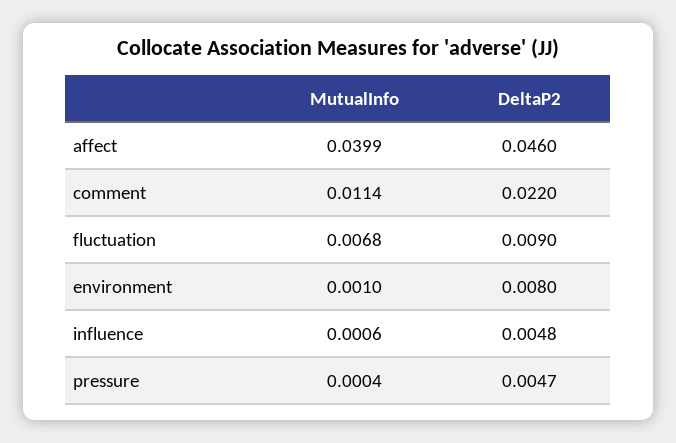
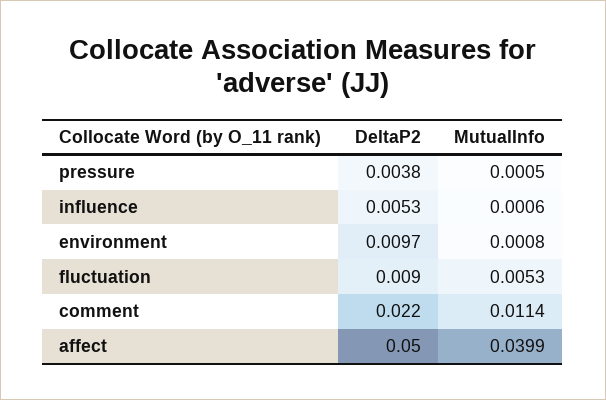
DeltaP2, affect: 0.046 -> 0.05
MutualInfo, fluctuation: 0.0068 -> 0.0053
MutualInfo, environment: 0.001 -> 0.0008
DeltaP2, environment: 0.008 -> 0.0097
DeltaP2, influence: 0.0048 -> 0.0053
MutualInfo, pressure: 0.0004 -> 0.0005
DeltaP2, pressure: 0.0047 -> 0.0038

